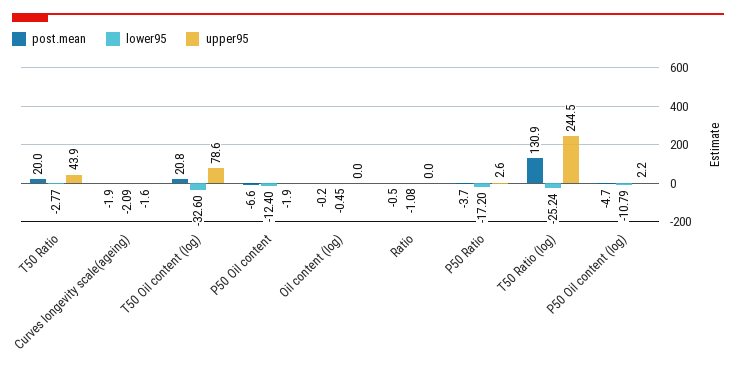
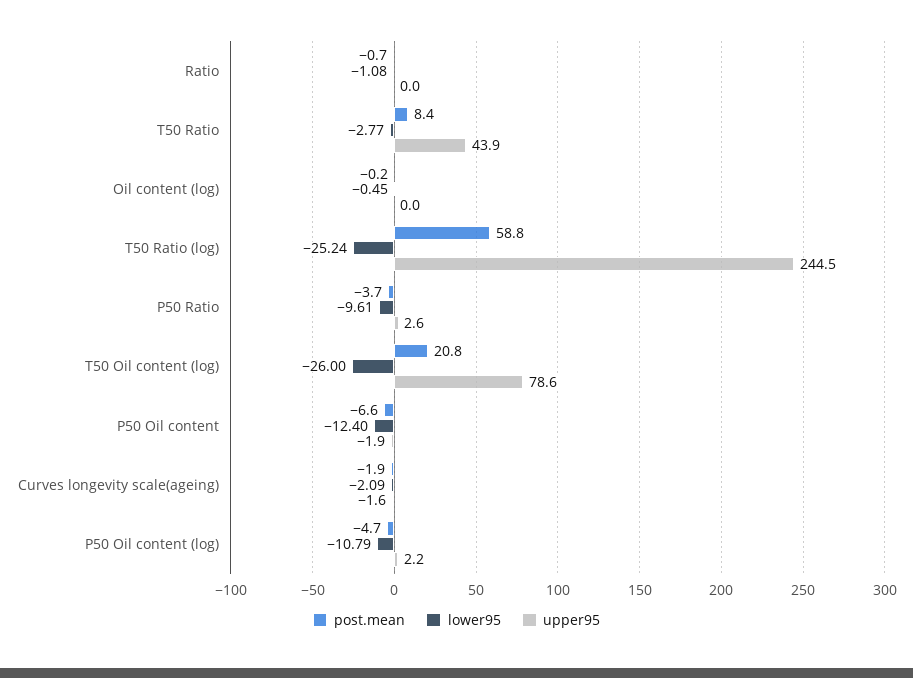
post.mean, T50 Ratio: 20 -> 8.4
lower95, T50 Oil content (log): -32.6 -> -26
post.mean, Ratio: -0.5 -> -0.7
lower95, P50 Ratio: -17.2 -> -9.61
post.mean, T50 Ratio (log): 130.9 -> 58.8

